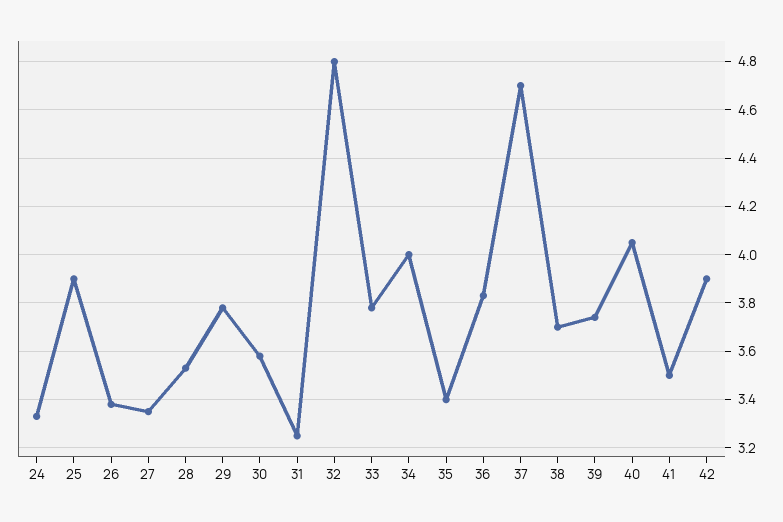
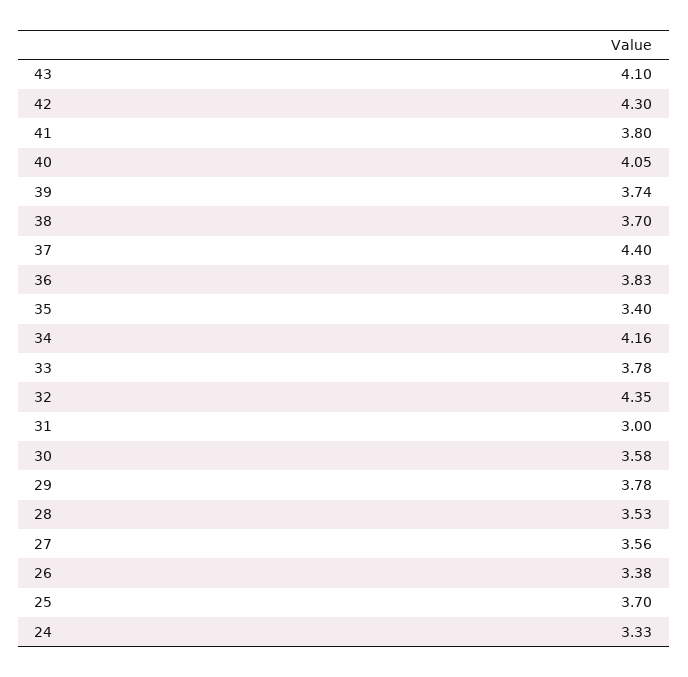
25: 3.9 -> 3.7
27: 3.35 -> 3.56
31: 3.25 -> 3
32: 4.8 -> 4.35
34: 4 -> 4.16
37: 4.7 -> 4.4
41: 3.5 -> 3.8
42: 3.9 -> 4.3
43: none -> 4.1

